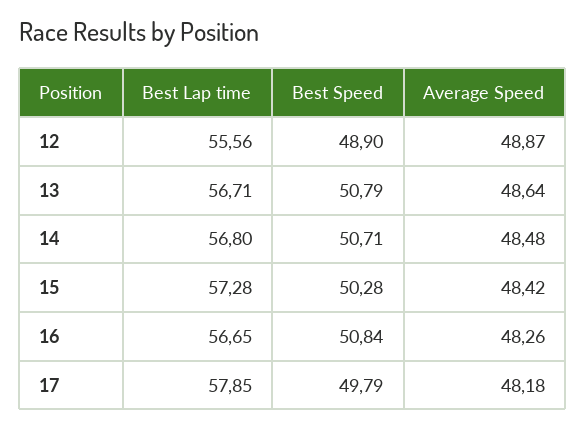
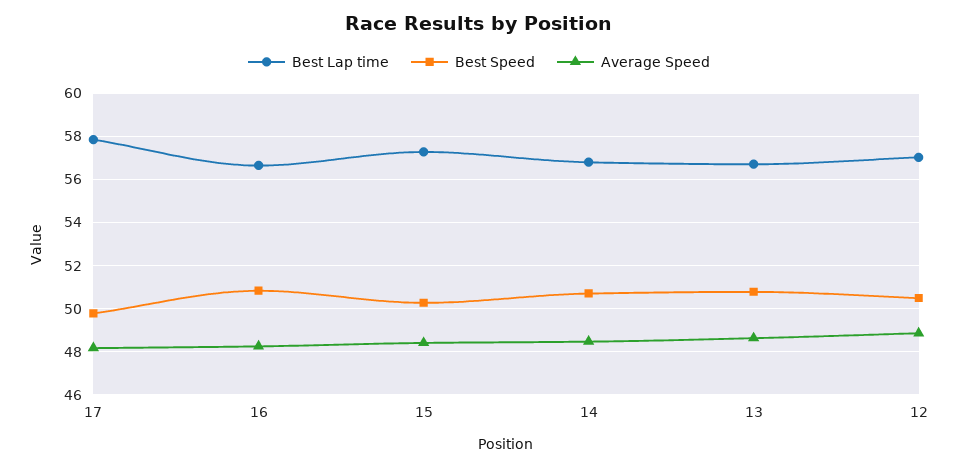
Best Lap time, 12: 55.56 -> 57
Best Speed, 12: 48.9 -> 50.5

